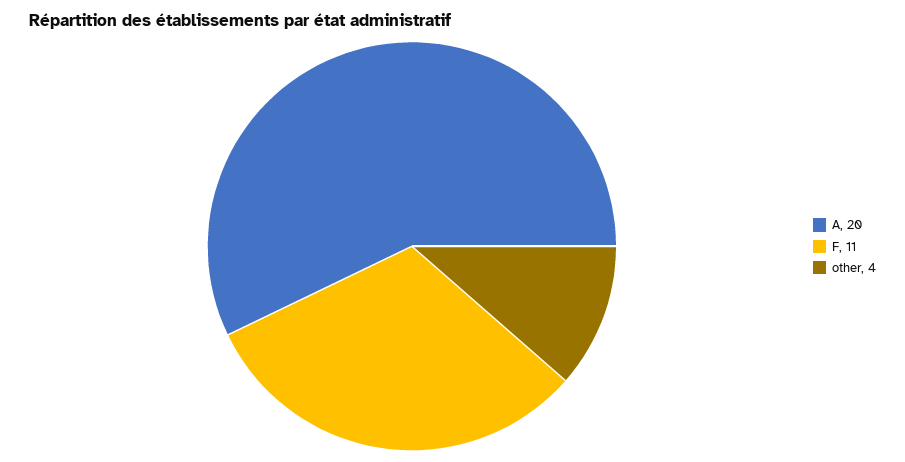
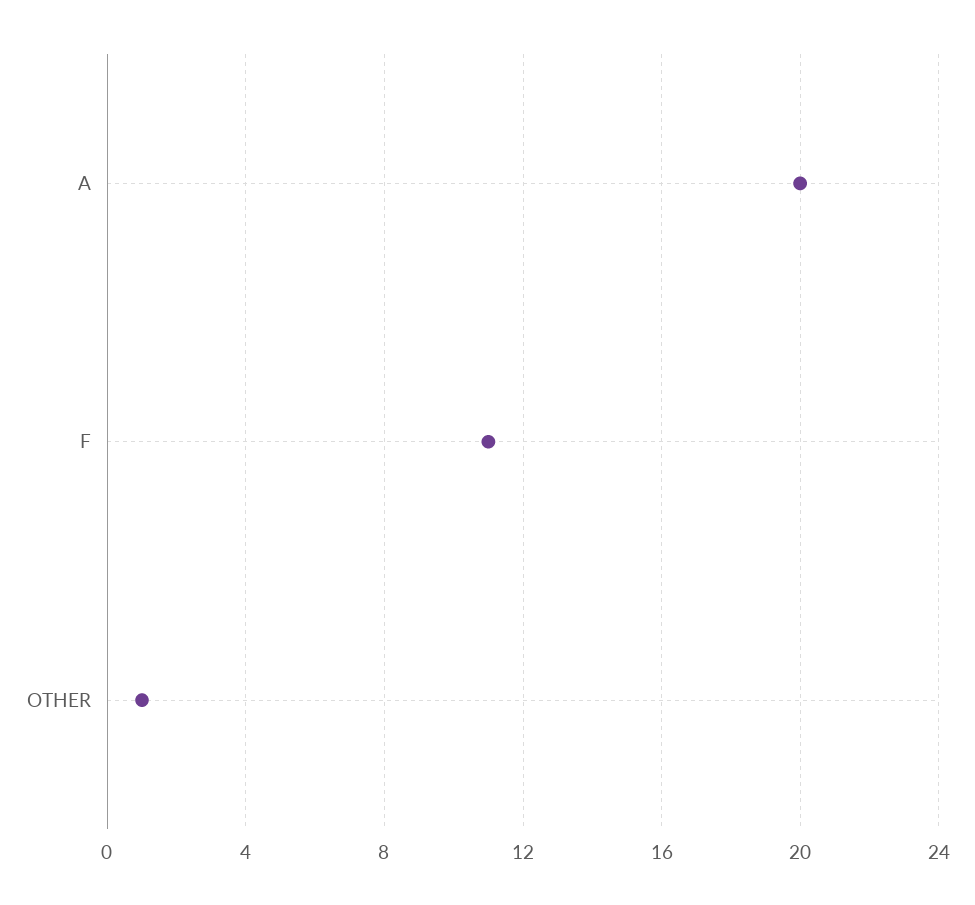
other: 4 -> 1

